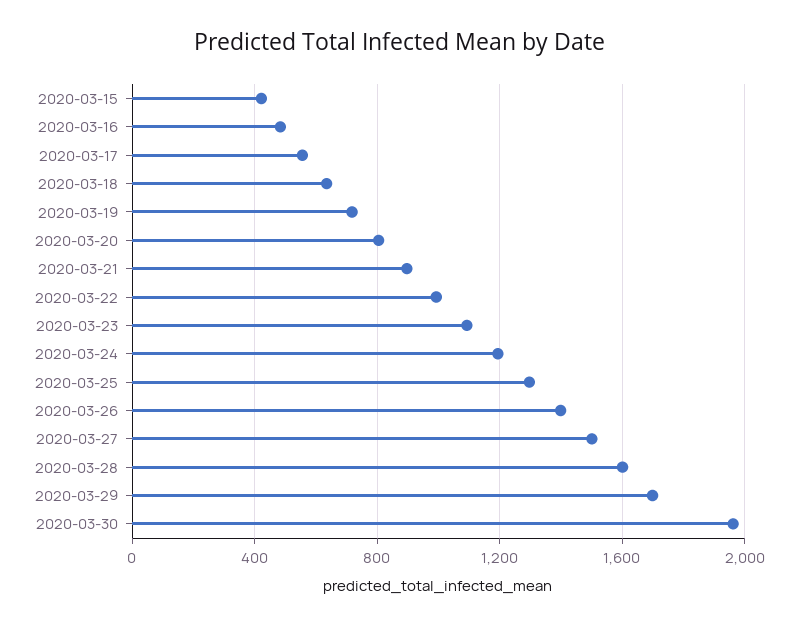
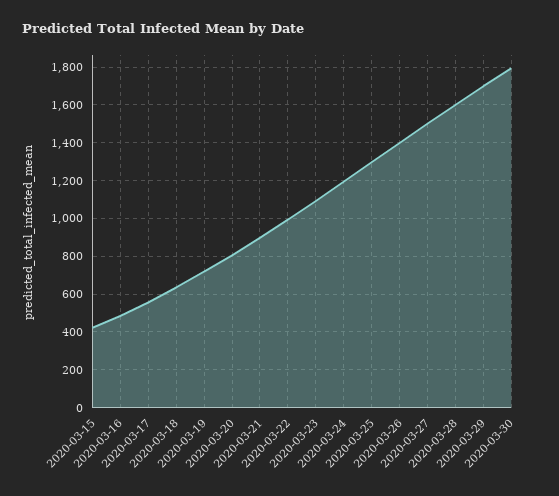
2020-03-30: 1950 -> 1800

